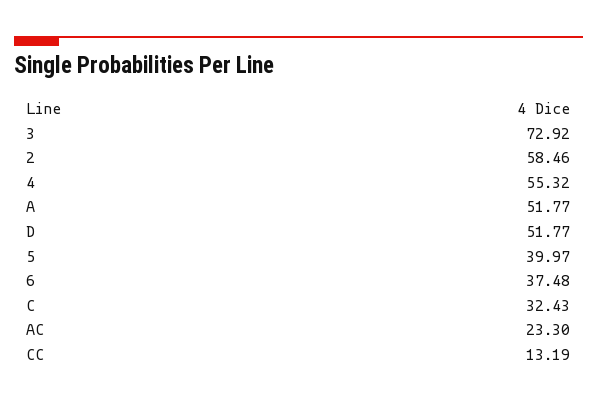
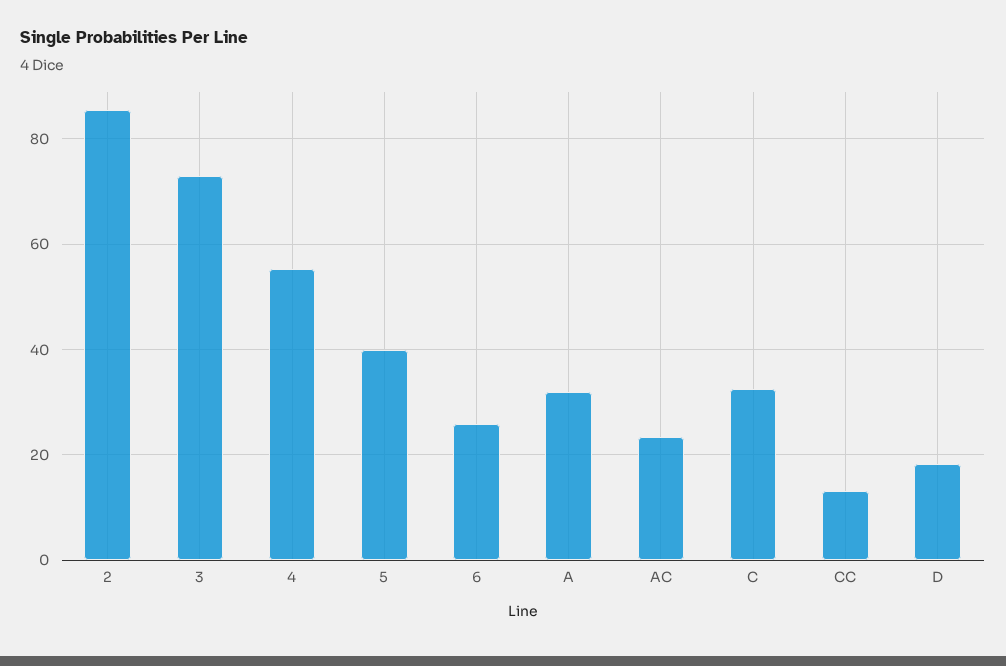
2: 58.46 -> 86
A: 51.77 -> 32
D: 51.77 -> 18
6: 37.48 -> 26

